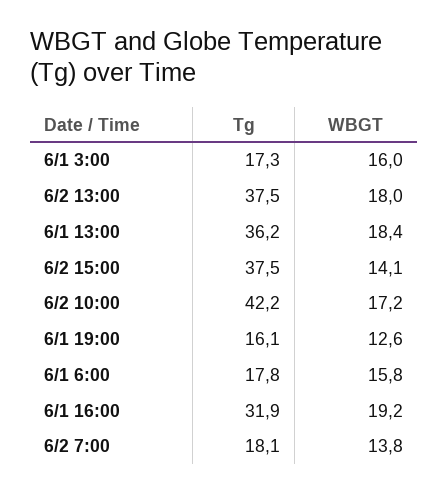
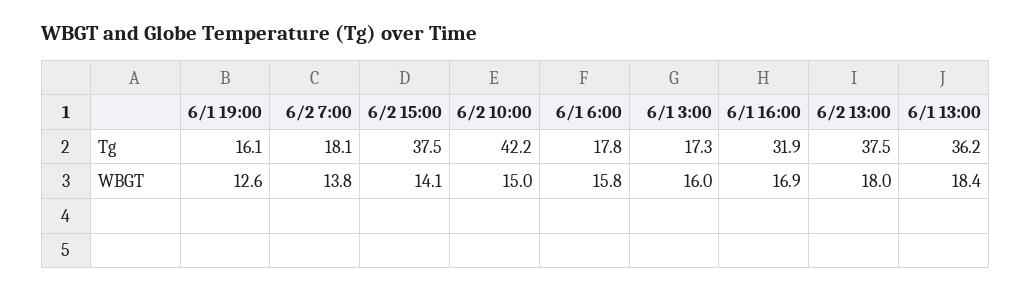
WBGT, 6/2 10:00: 17.2 -> 15
WBGT, 6/1 16:00: 19.2 -> 16.9

